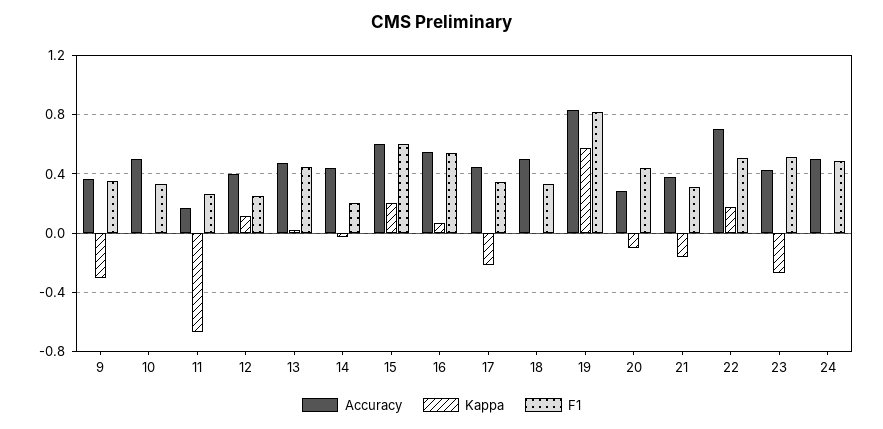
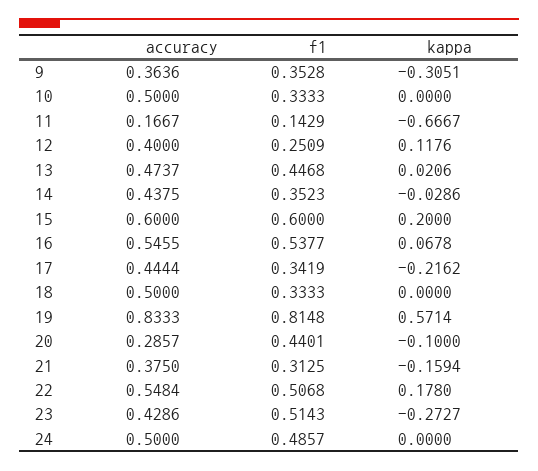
F1, 11: 0.25 -> 0.1429
F1, 14: 0.2 -> 0.3523
Accuracy, 22: 0.7 -> 0.5484

